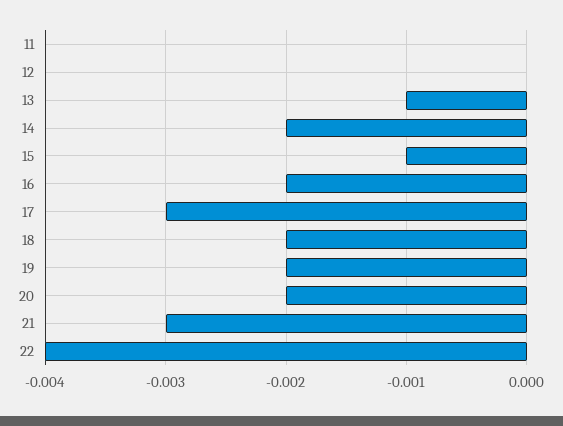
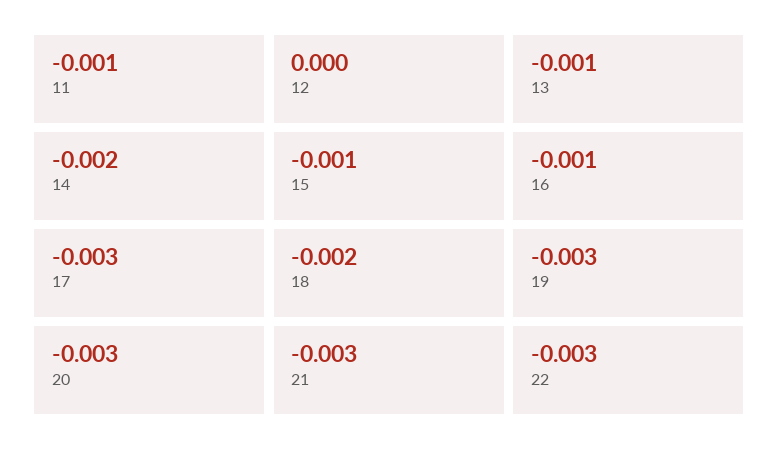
11: 0 -> -0.001
16: -0.002 -> -0.001
19: -0.002 -> -0.003
20: -0.002 -> -0.003
22: -0.004 -> -0.003

